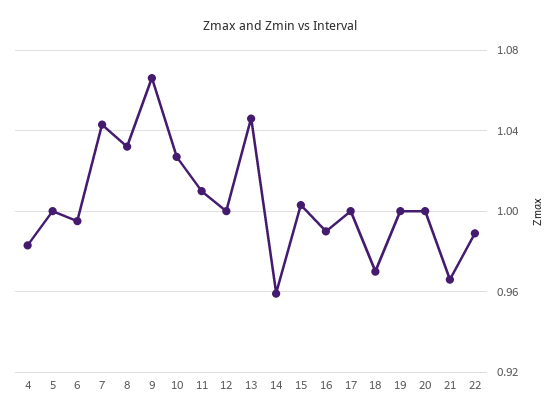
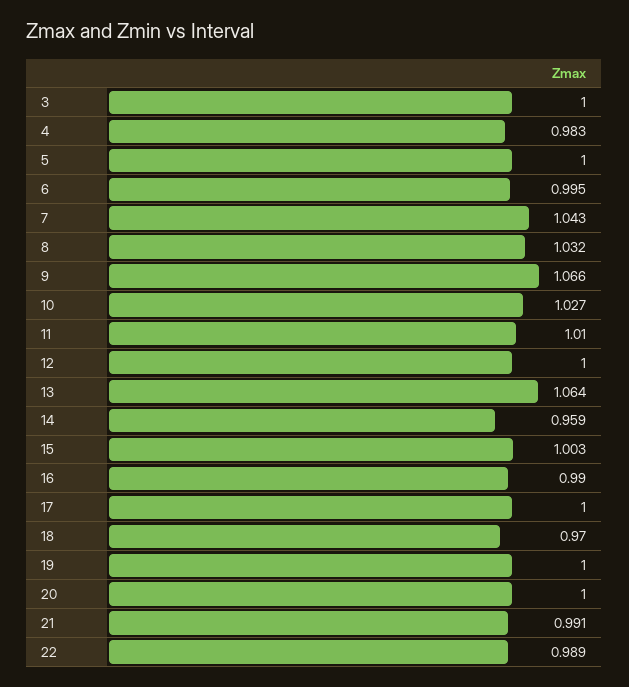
13: 1.045 -> 1.064
21: 0.965 -> 0.991
3: none -> 1

